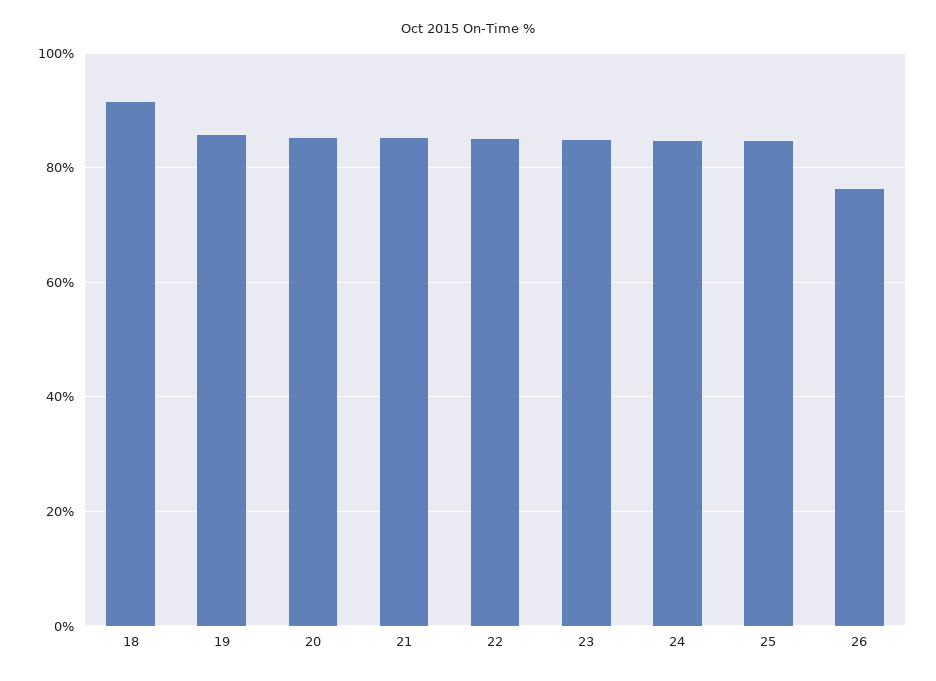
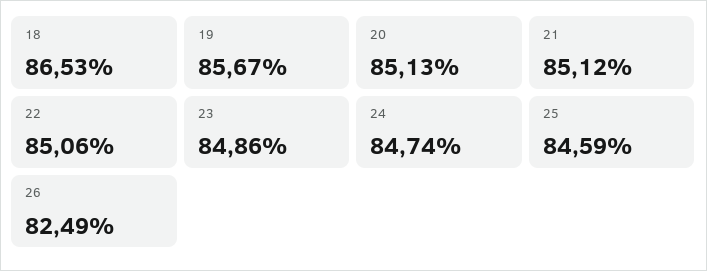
18: 92 -> 86.53
26: 76 -> 82.49

